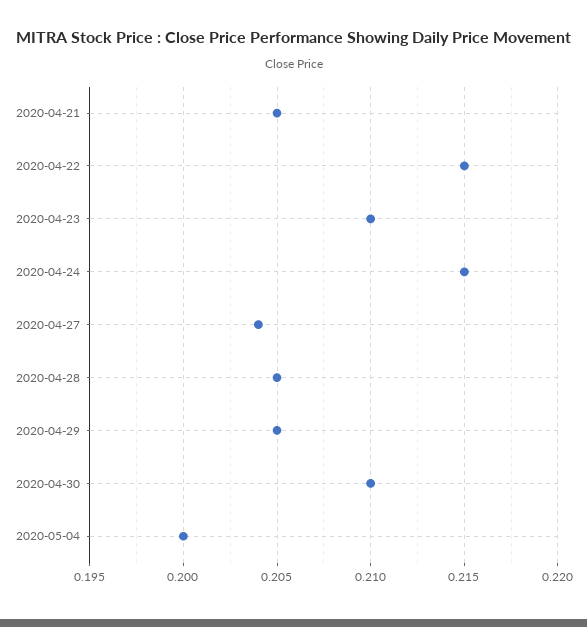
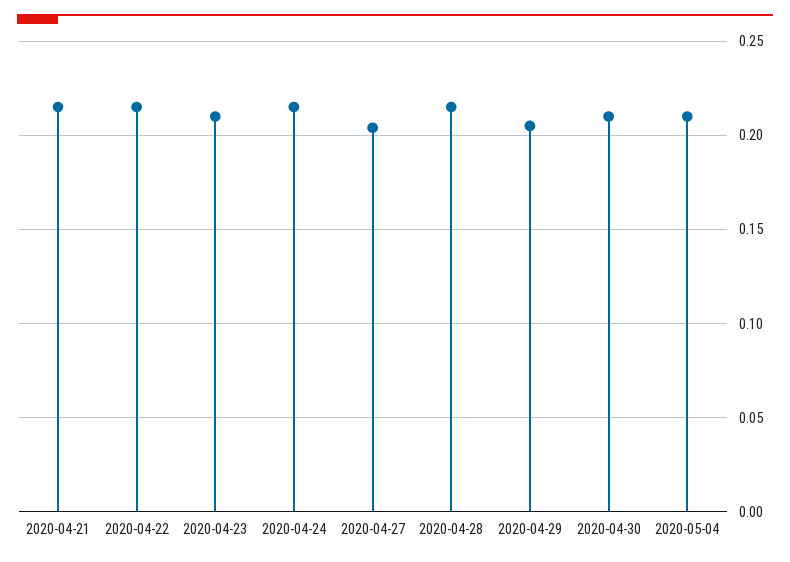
2020-04-21: 0.205 -> 0.215
2020-04-28: 0.205 -> 0.215
2020-05-04: 0.2 -> 0.21

